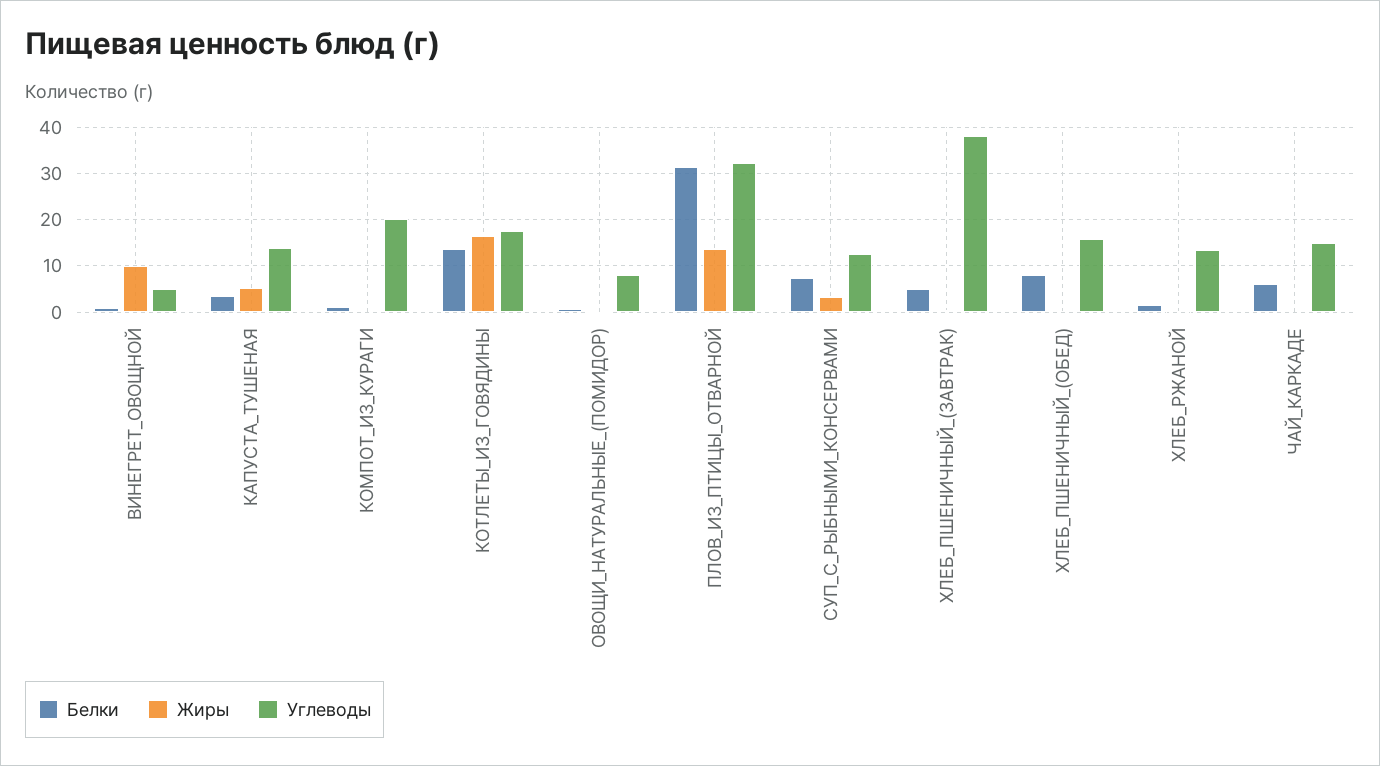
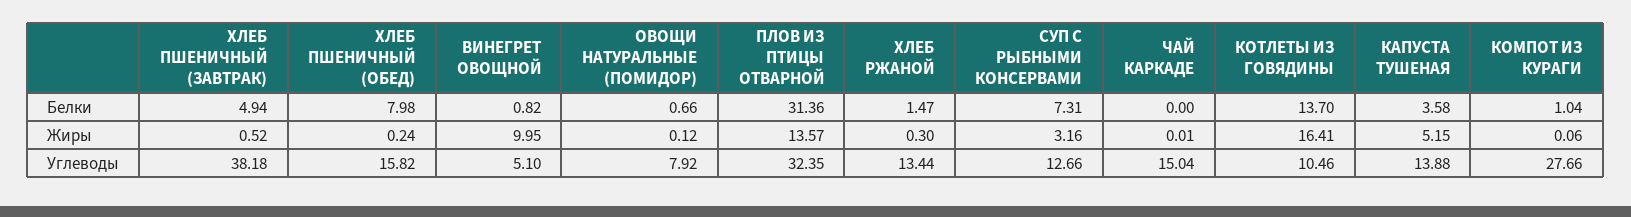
Углеводы, КОМПОТ_ИЗ_КУРАГИ: 20 -> 27.66
Углеводы, КОТЛЕТЫ_ИЗ_ГОВЯДИНЫ: 18 -> 10.46
Белки, ЧАЙ_КАРКАДЕ: 6 -> 0

